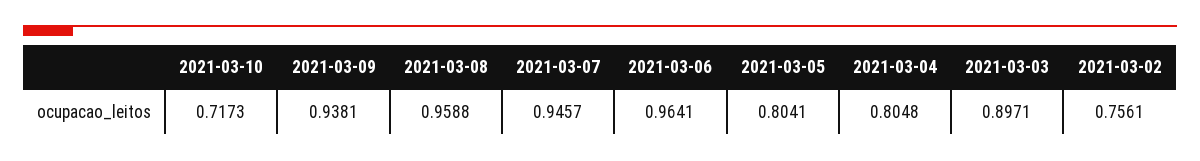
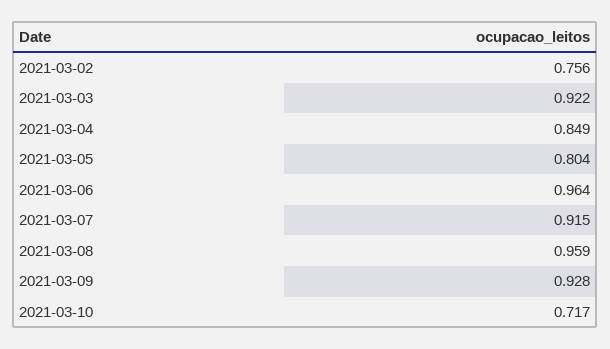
2021-03-09: 0.9381 -> 0.928
2021-03-07: 0.9457 -> 0.915
2021-03-04: 0.8048 -> 0.849
2021-03-03: 0.8971 -> 0.922

